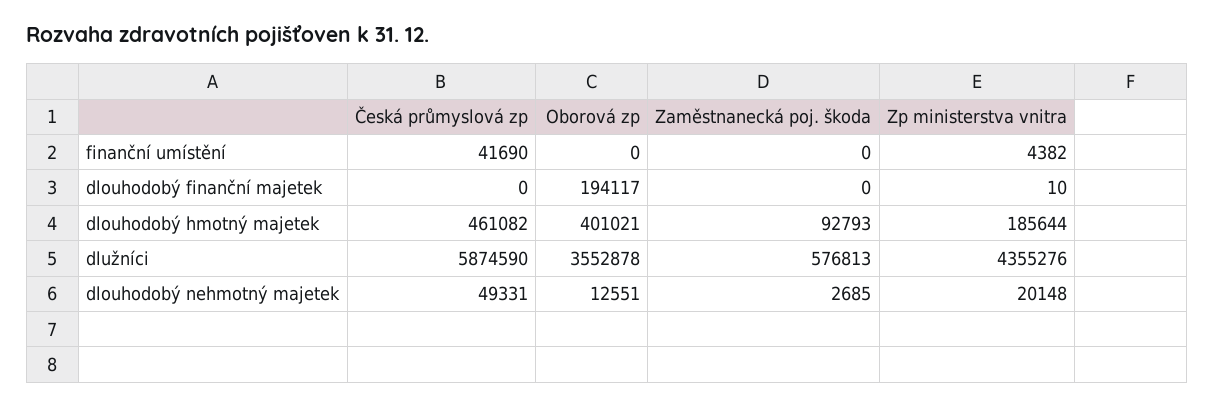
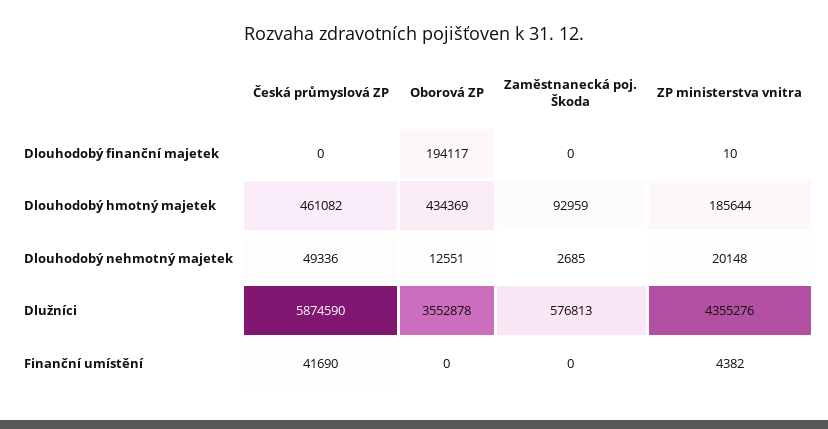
Oborová zp, dlouhodobý hmotný majetek: 401021 -> 434369
Zaměstnanecká poj. škoda, dlouhodobý hmotný majetek: 92793 -> 92959
Česká průmyslová zp, dlouhodobý nehmotný majetek: 49331 -> 49336

